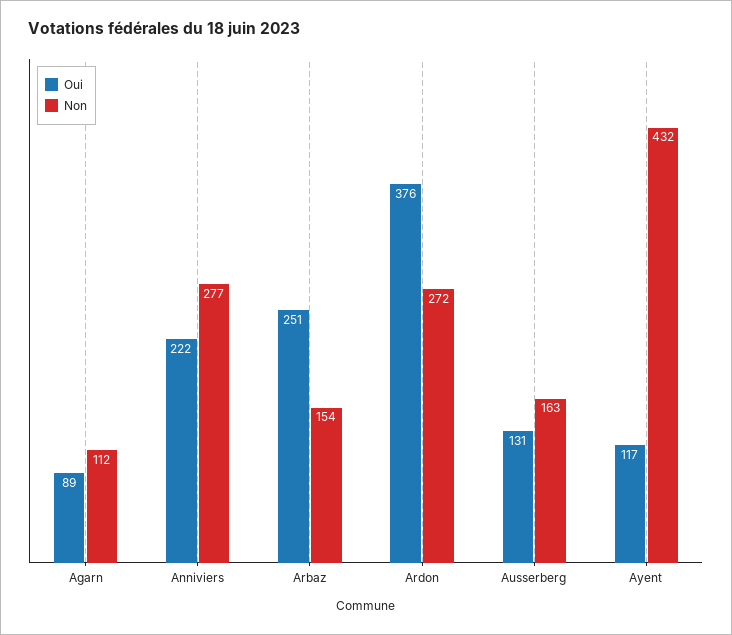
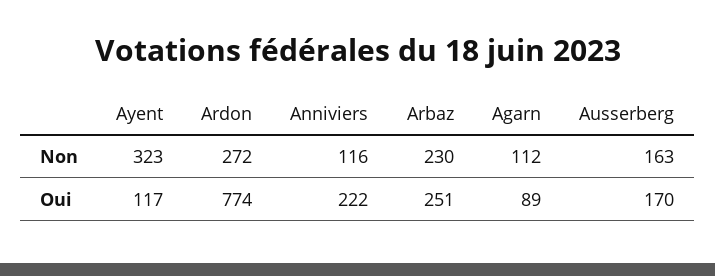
Non, Anniviers: 277 -> 116
Non, Arbaz: 154 -> 230
Oui, Ardon: 376 -> 774
Oui, Ausserberg: 131 -> 170
Non, Ayent: 432 -> 323

